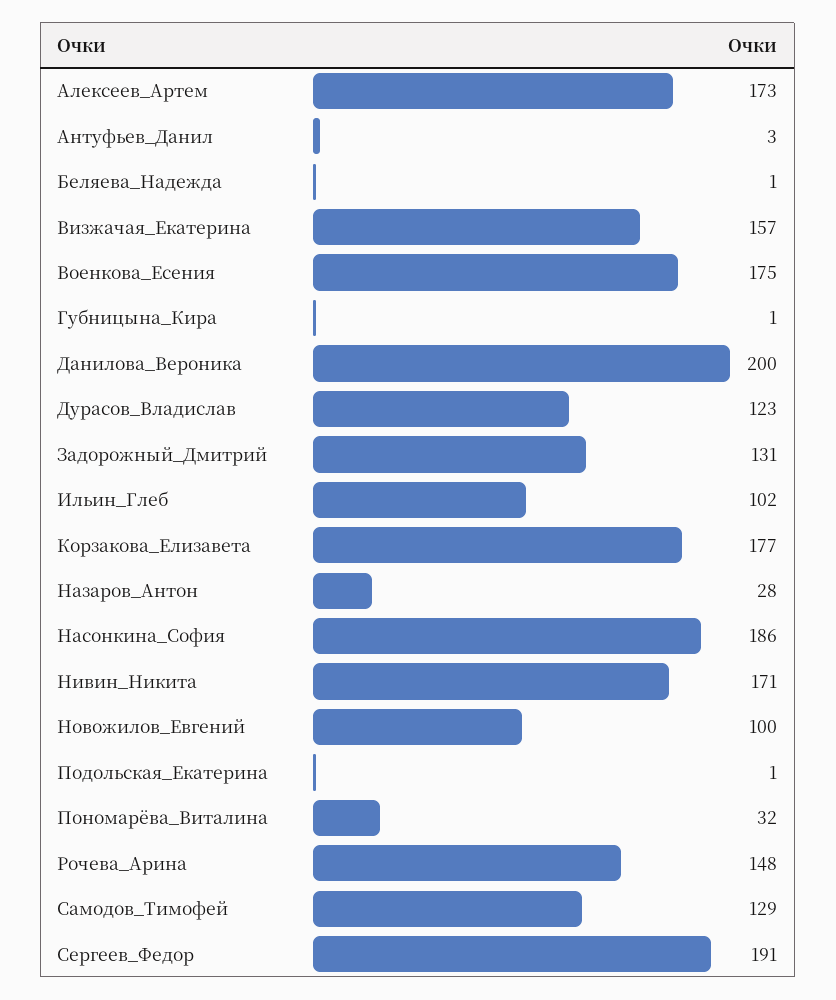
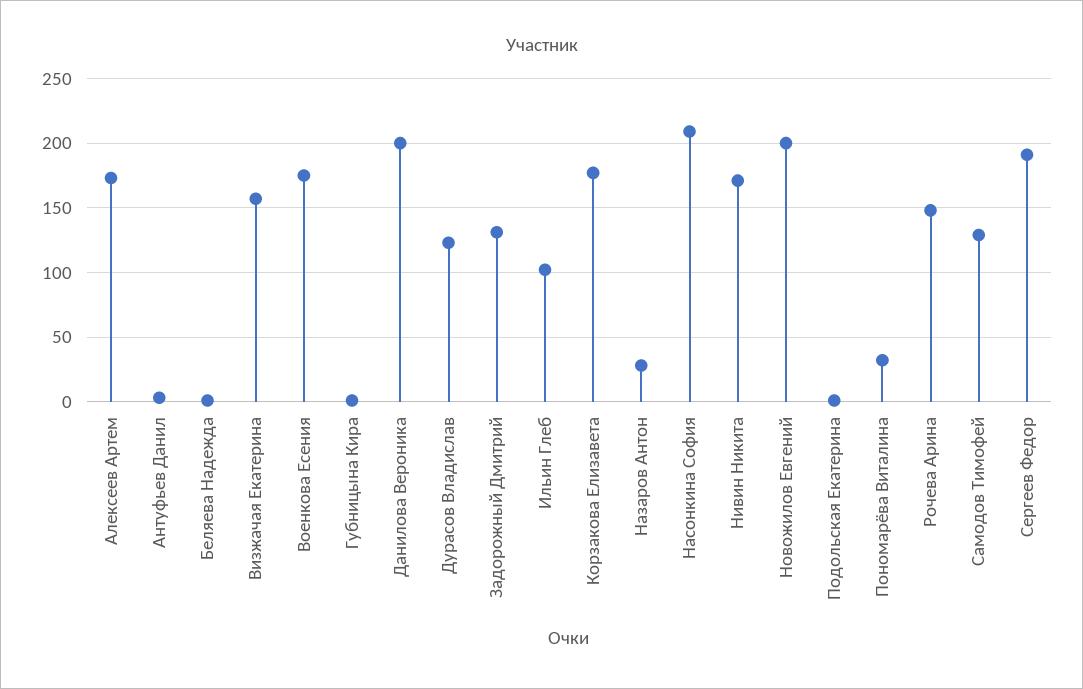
Насонкина_София: 186 -> 210
Новожилов_Евгений: 100 -> 200

